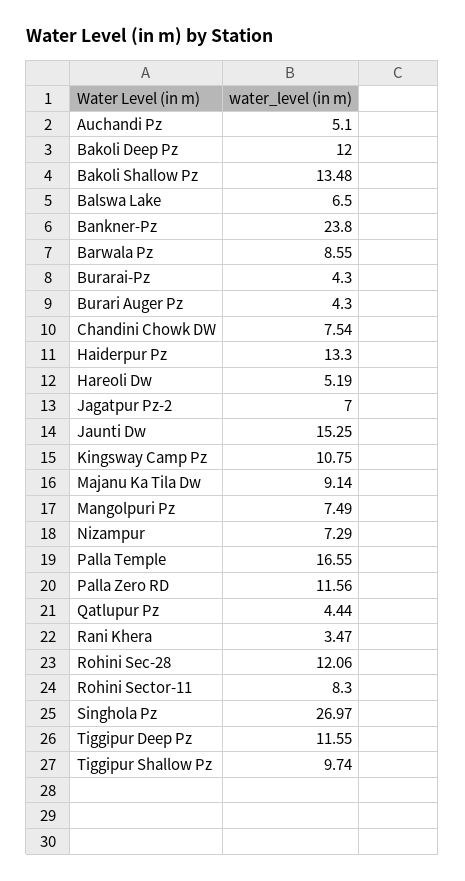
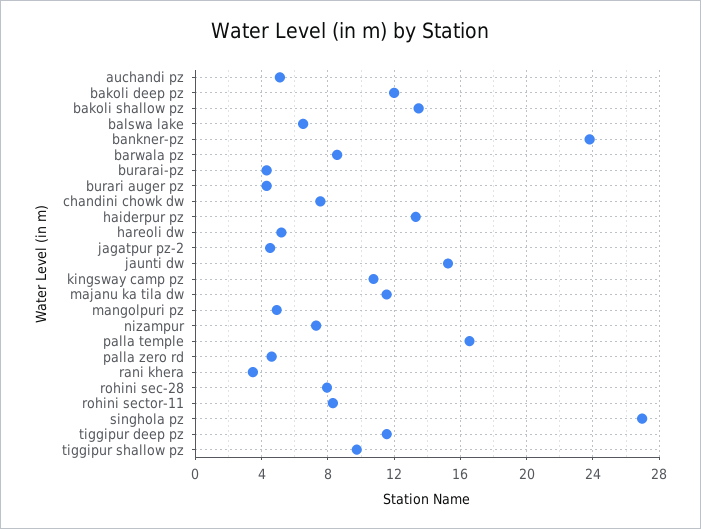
Jagatpur Pz-2: 7 -> 4.5
Majanu Ka Tila Dw: 9.14 -> 11.5
Mangolpuri Pz: 7.49 -> 5
Palla Zero RD: 11.56 -> 4.5
Qatlupur Pz: 4.44 -> none
Rohini Sec-28: 12.06 -> 8

